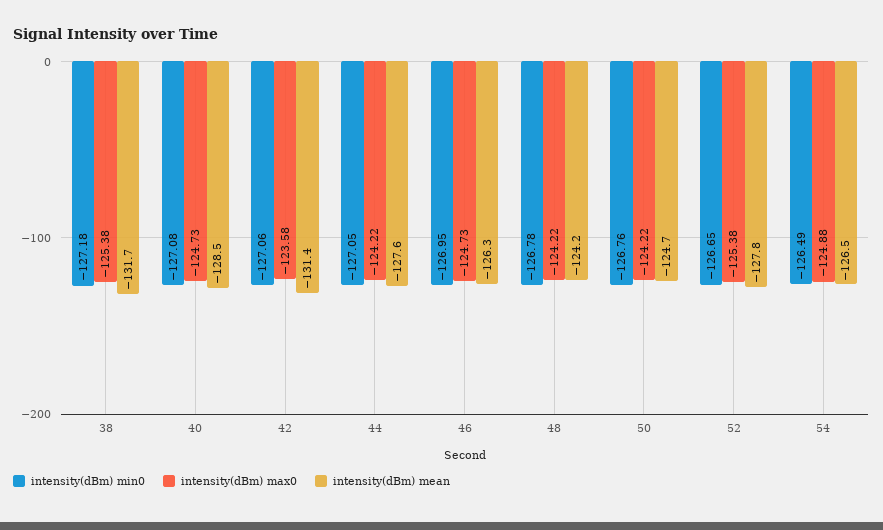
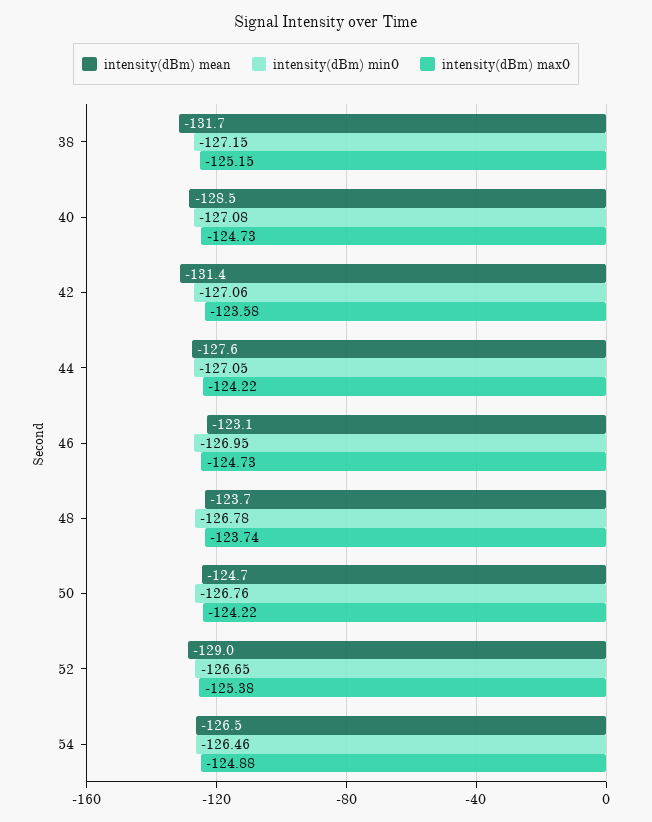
intensity(dBm) min0, 38: -127.18 -> -127.15
intensity(dBm) max0, 38: -125.38 -> -125.15
intensity(dBm) mean, 46: -126.3 -> -123.1
intensity(dBm) max0, 48: -124.22 -> -123.74
intensity(dBm) mean, 48: -124.2 -> -123.7
intensity(dBm) mean, 52: -127.8 -> -129
intensity(dBm) min0, 54: -126.49 -> -126.46

